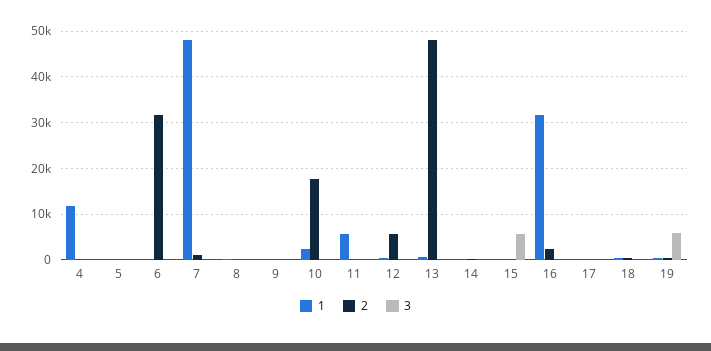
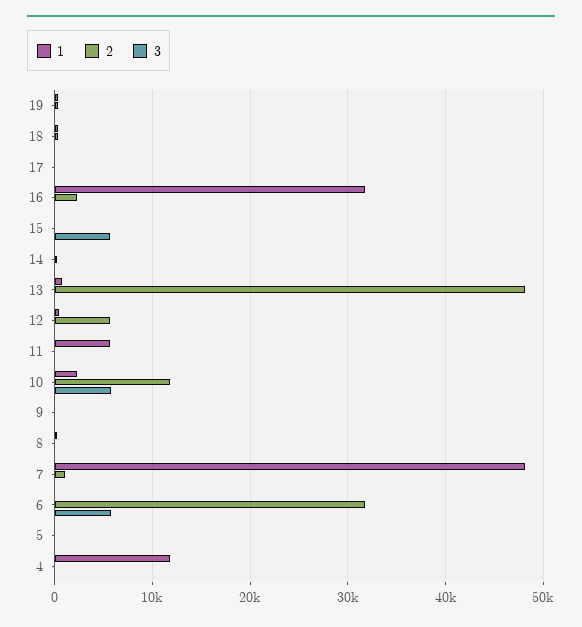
3, 6: 0 -> 6000
2, 10: 18000 -> 12000
3, 10: 0 -> 6000
3, 19: 6000 -> 0

